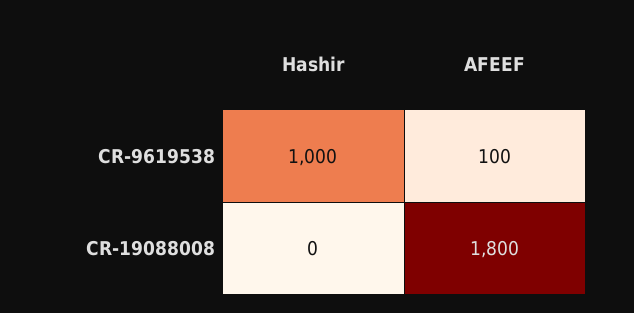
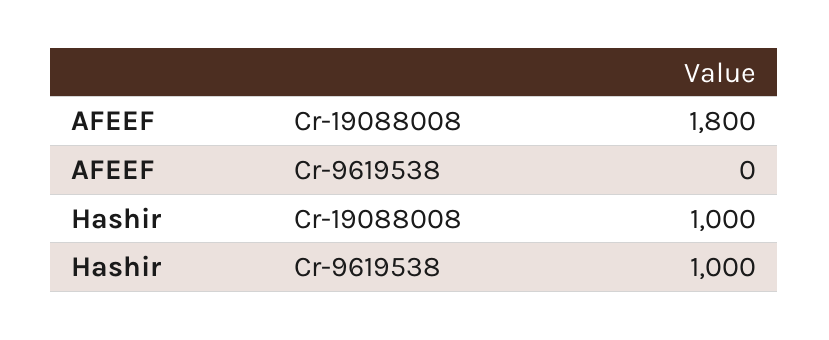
AFEEF, CR-9619538: 100 -> 0
Hashir, CR-19088008: 0 -> 1000

